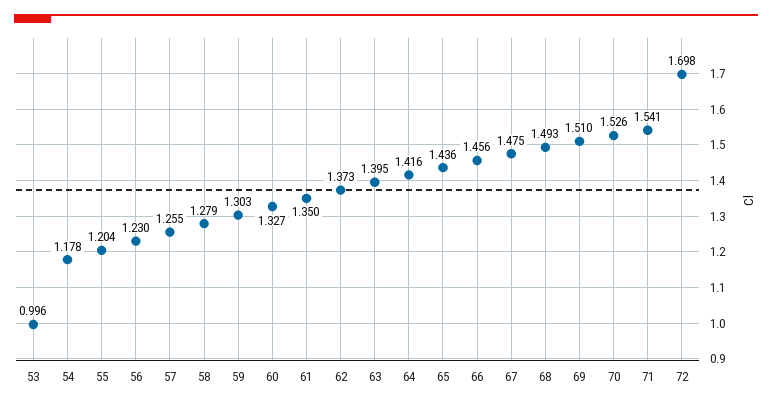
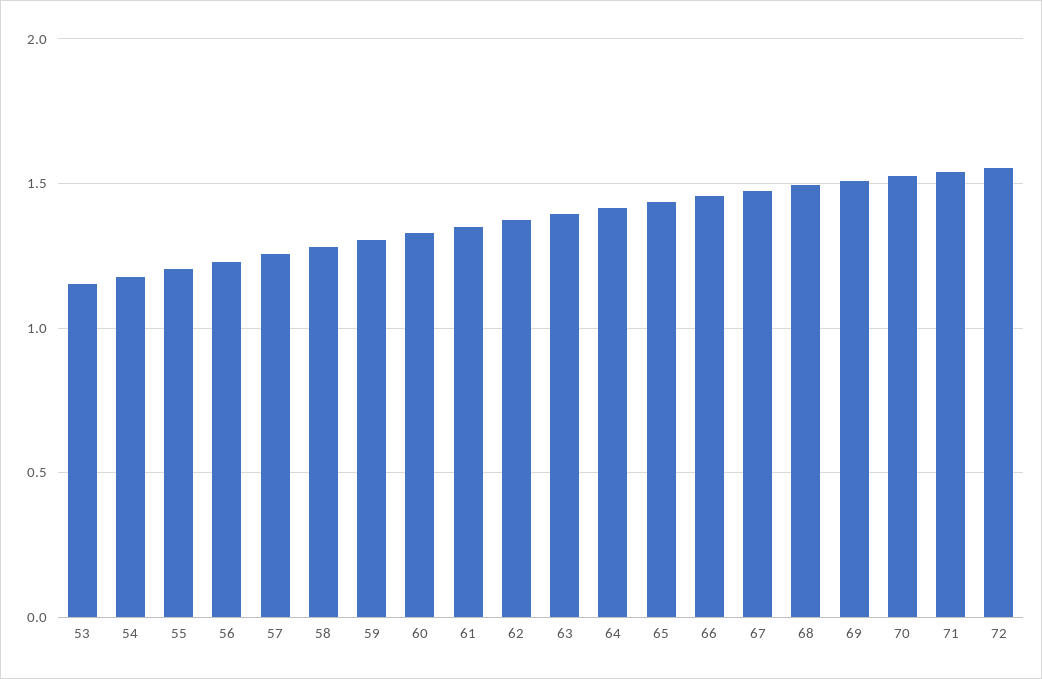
53: 0.996 -> 1.15
72: 1.698 -> 1.55

